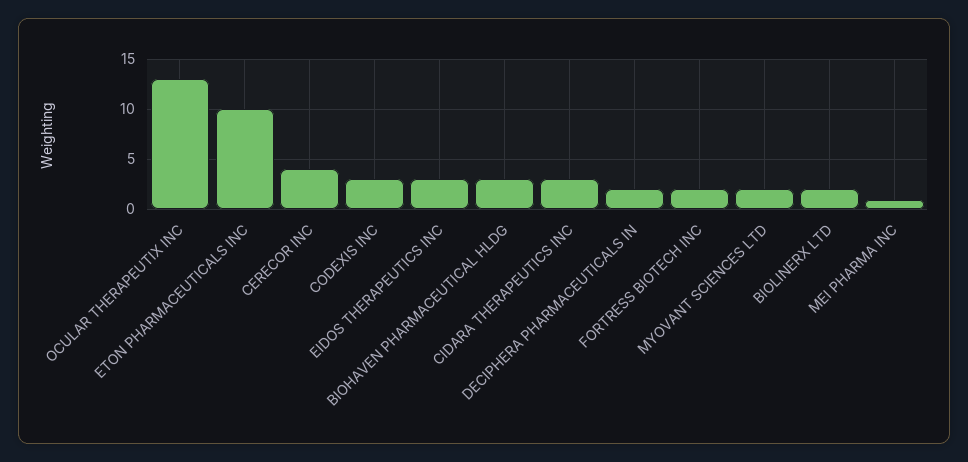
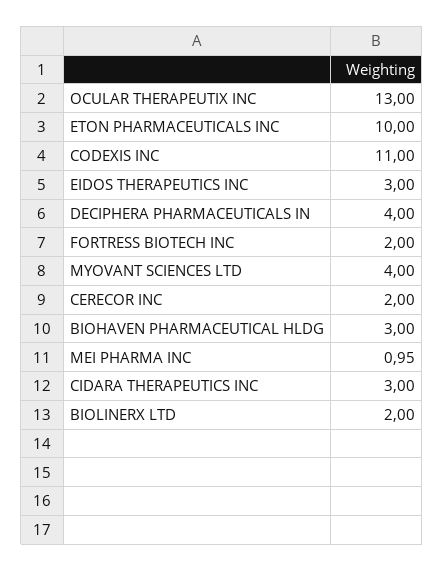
CERECOR INC: 4 -> 2
CODEXIS INC: 3 -> 11
DECIPHERA PHARMACEUTICALS IN: 2 -> 4
MYOVANT SCIENCES LTD: 2 -> 4

